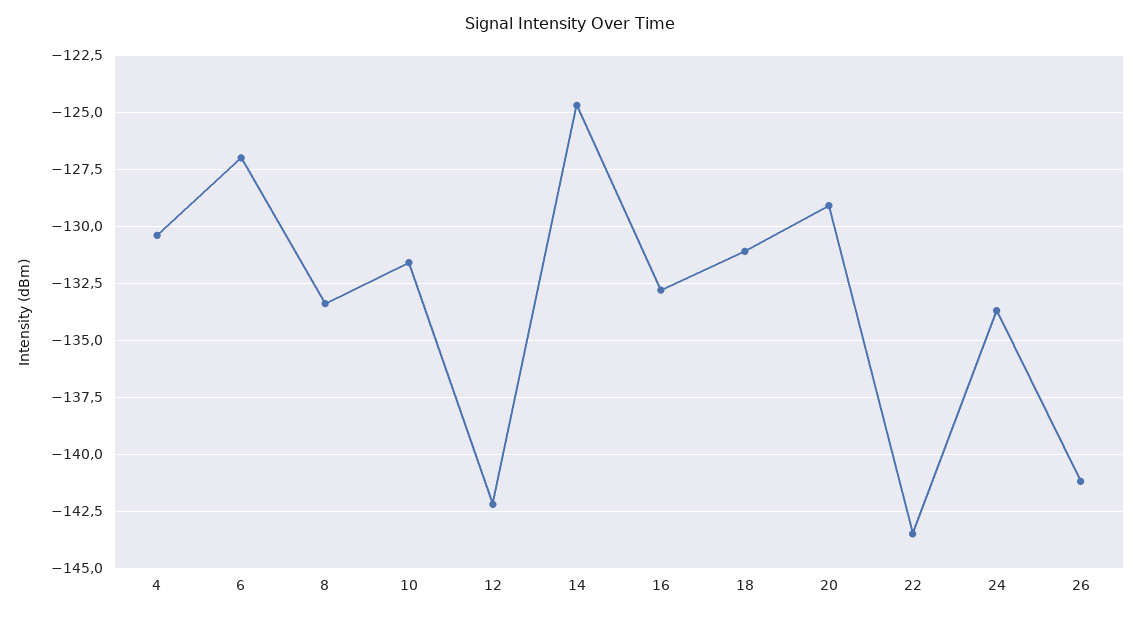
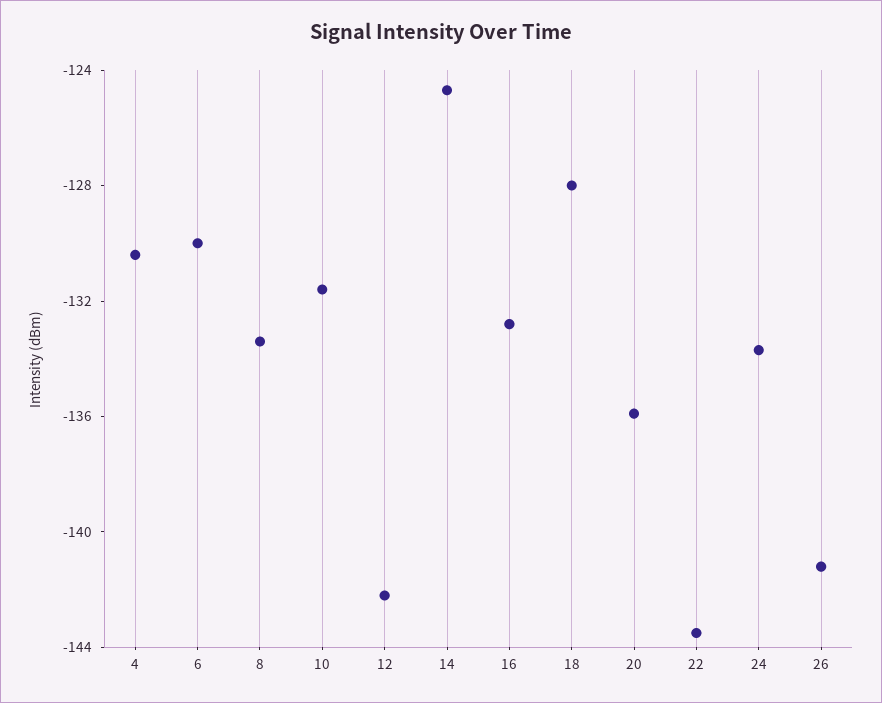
6: -127 -> -130
18: -131 -> -128
20: -129 -> -136

